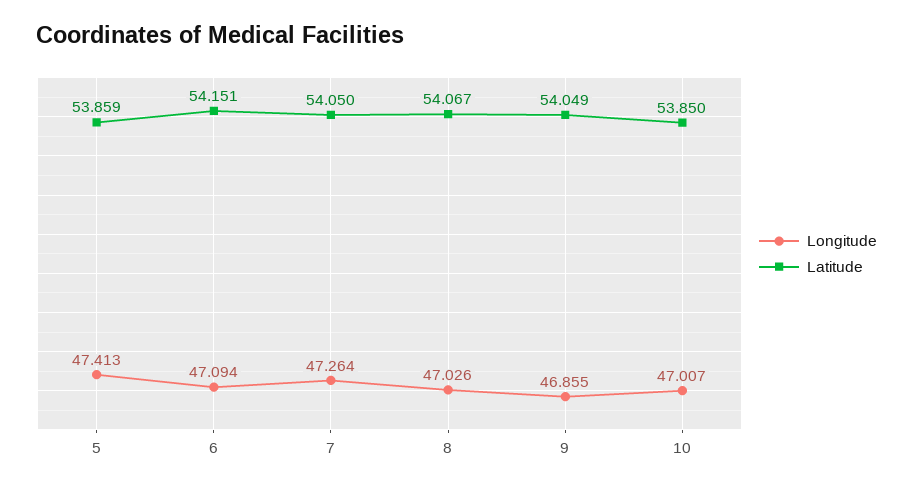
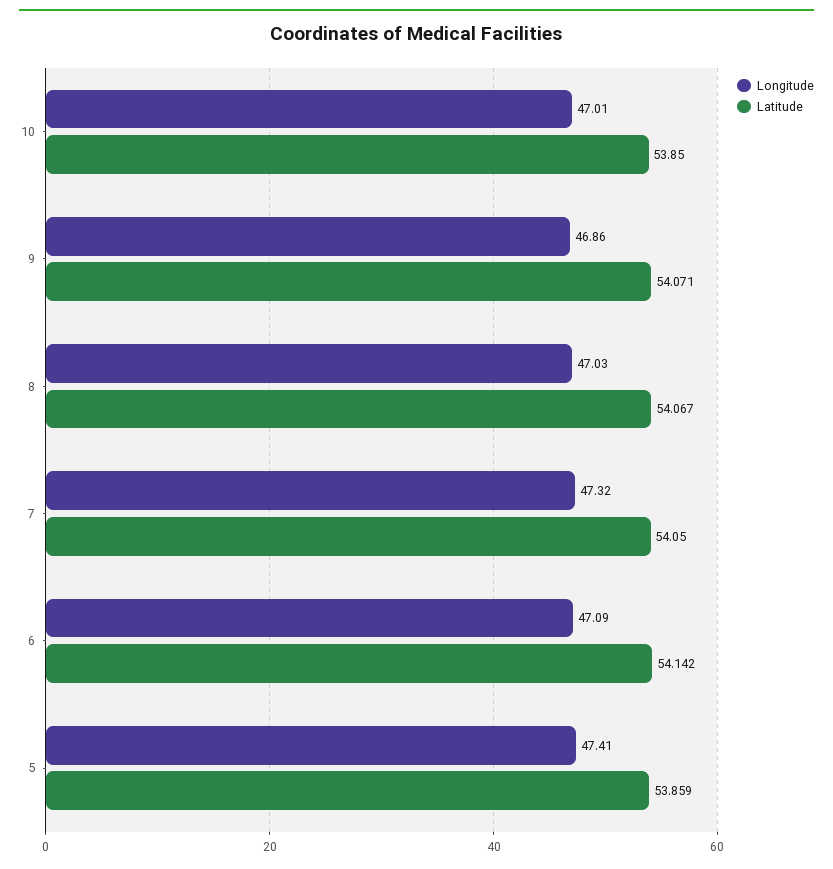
Latitude, 6: 54.151 -> 54.142
Longitude, 7: 47.264 -> 47.32
Latitude, 9: 54.049 -> 54.071

